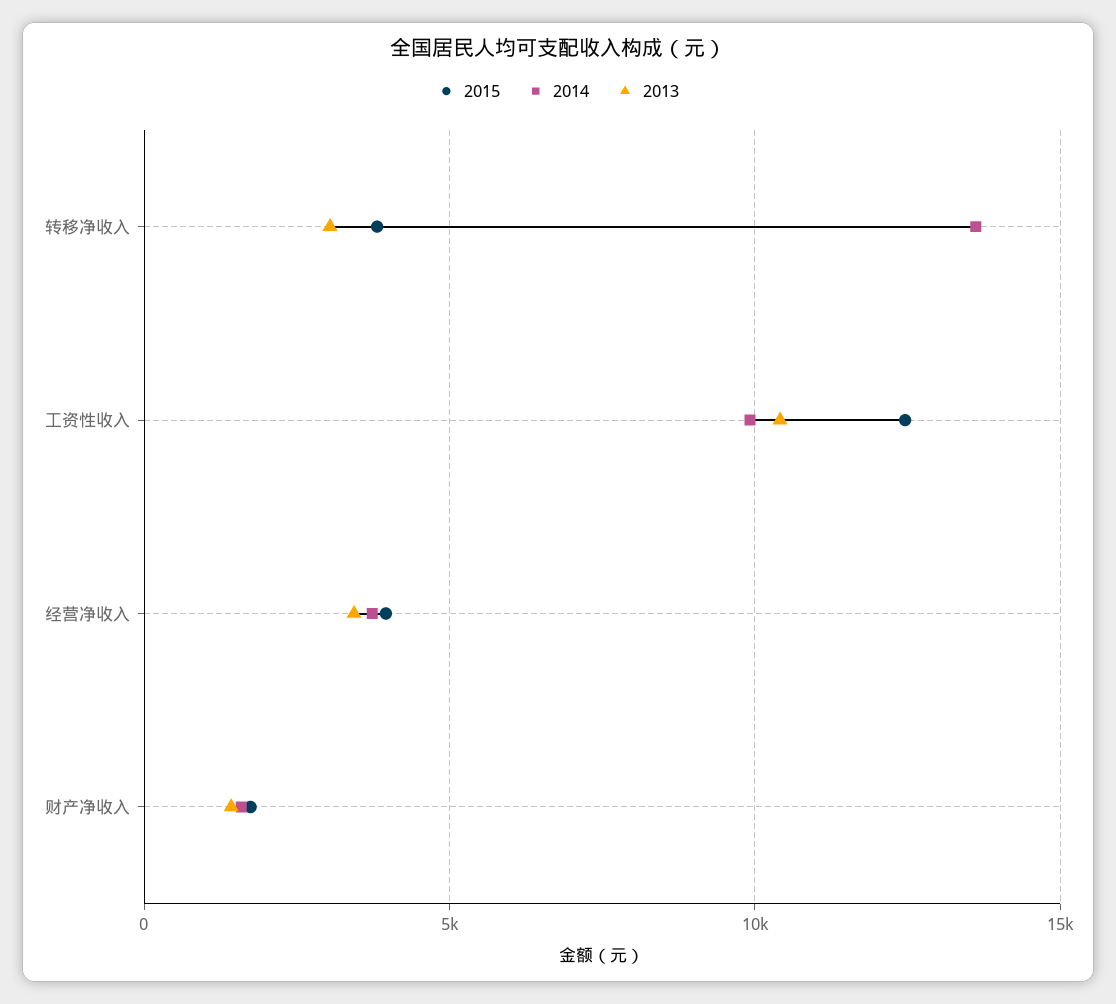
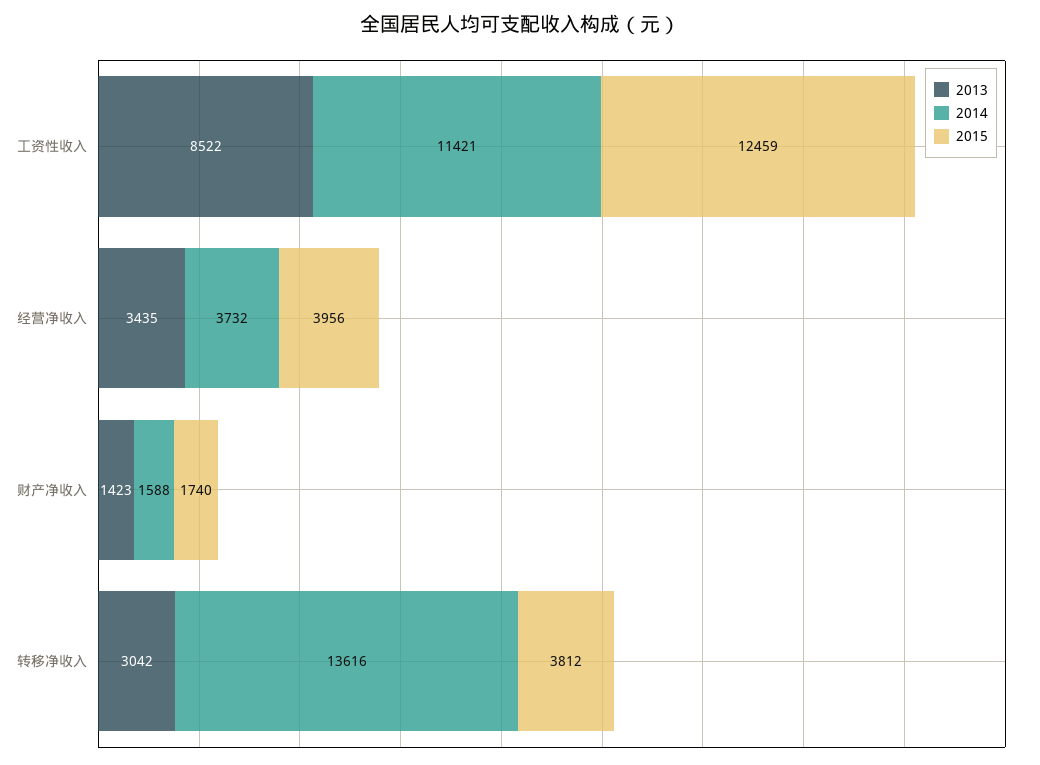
2014, 工资性收入: 10000 -> 11421
2013, 工资性收入: 10500 -> 8522

